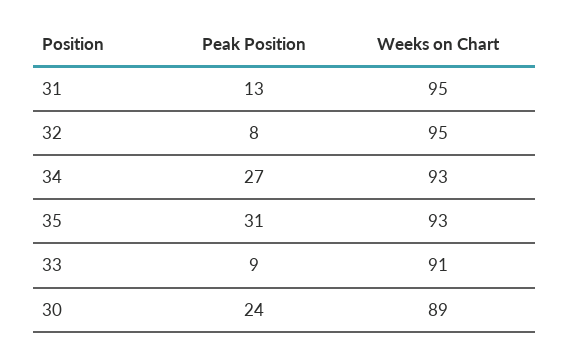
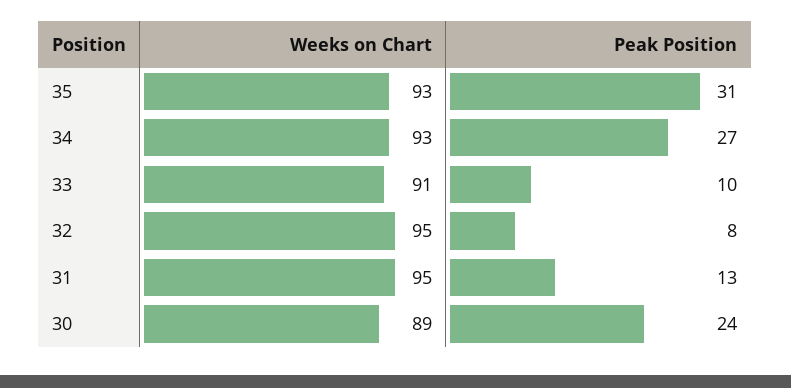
Peak Position, 33: 9 -> 10

